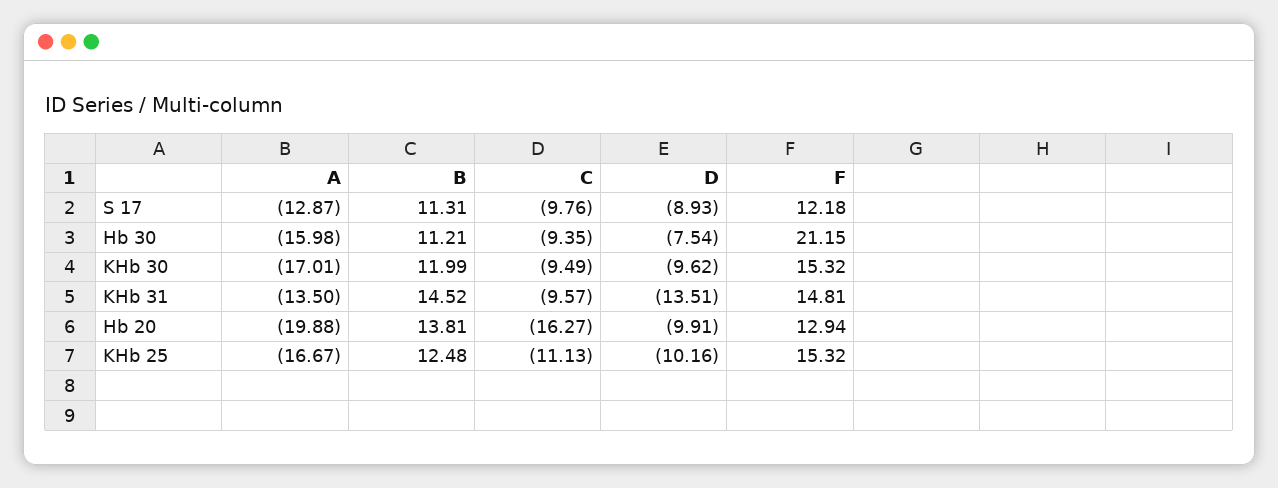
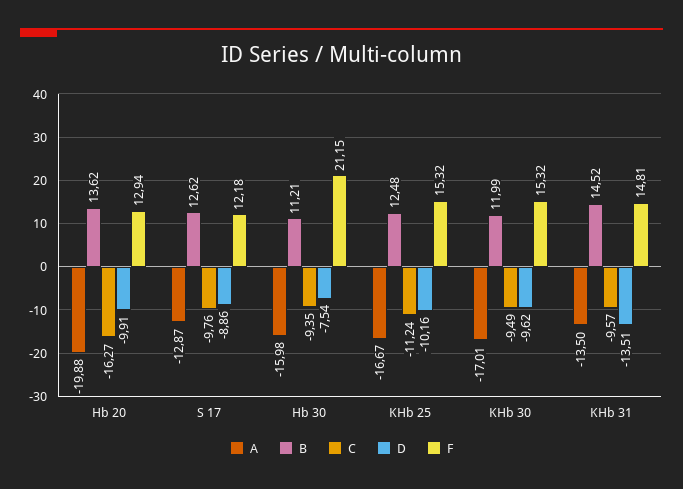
B, S 17: 11.31 -> 12.62
D, S 17: -8.93 -> -8.86
B, Hb 20: 13.81 -> 13.62
C, KHb 25: -11.13 -> -11.24

